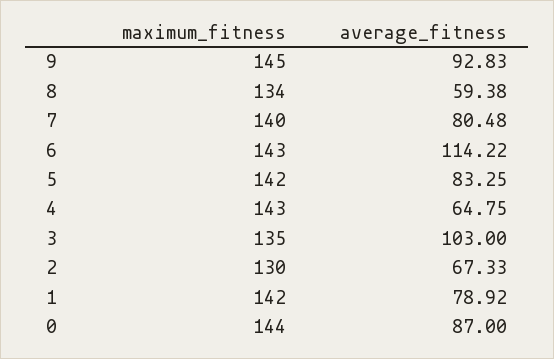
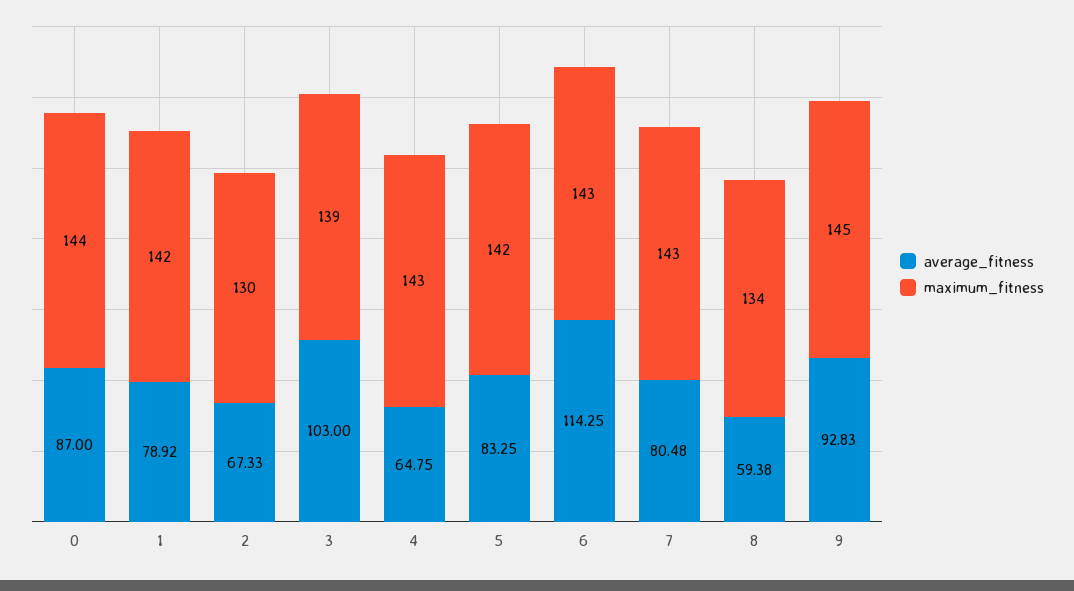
maximum_fitness, 7: 140 -> 143
average_fitness, 6: 114.22 -> 114.25
maximum_fitness, 3: 135 -> 139

